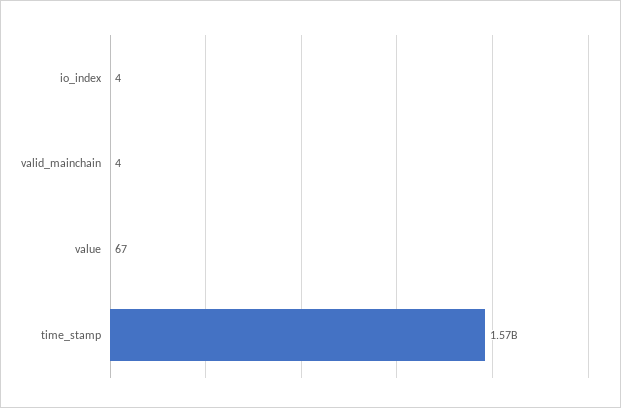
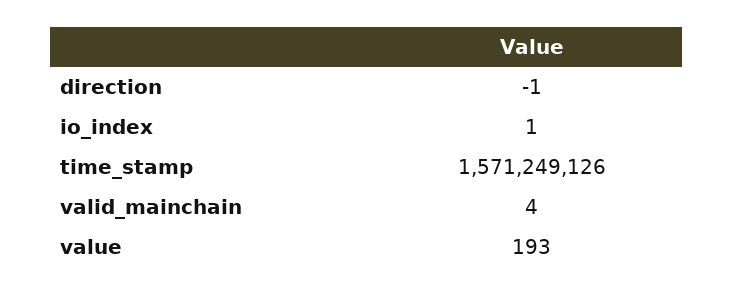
io_index: 4 -> 1
value: 67 -> 193
direction: none -> -1

